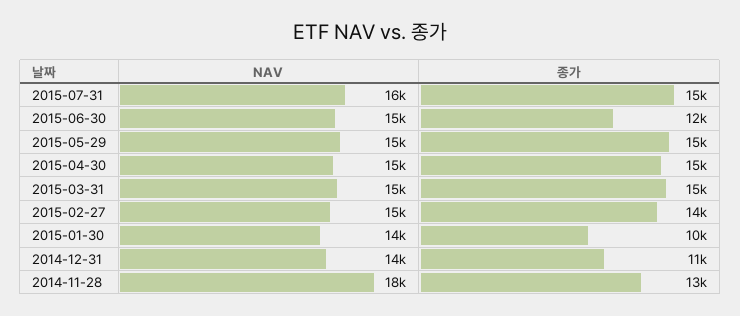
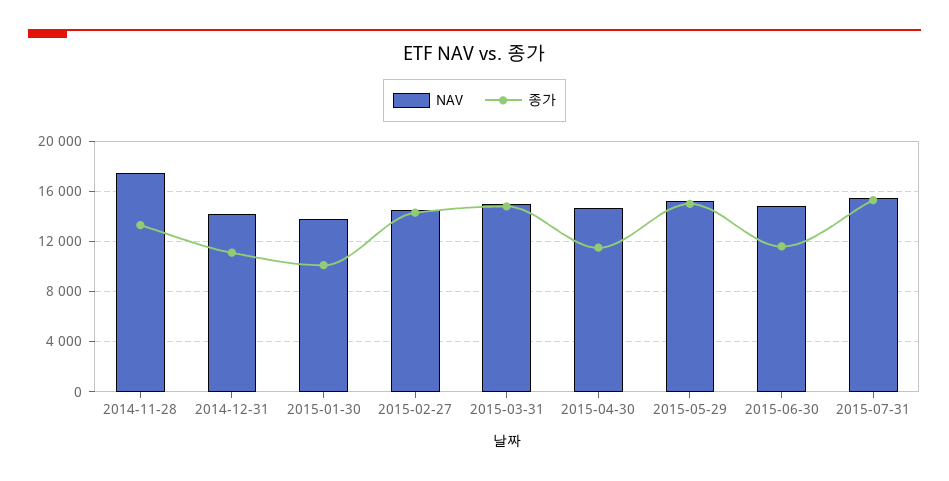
종가, 2015-04-30: 15000 -> 11500

